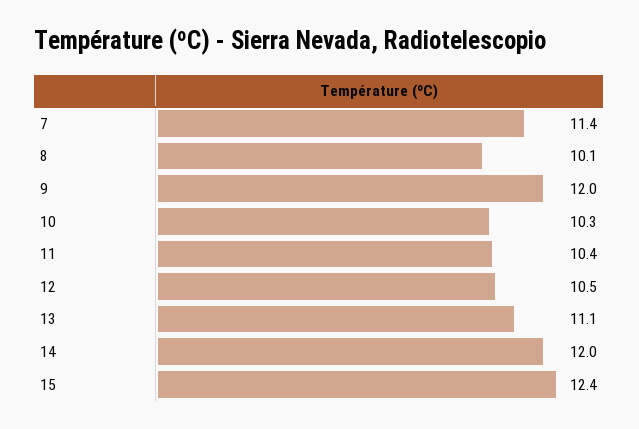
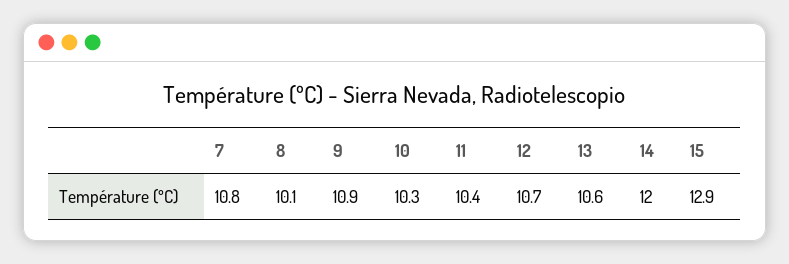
7: 11.4 -> 10.8
9: 12 -> 10.9
12: 10.5 -> 10.7
13: 11.1 -> 10.6
15: 12.4 -> 12.9

